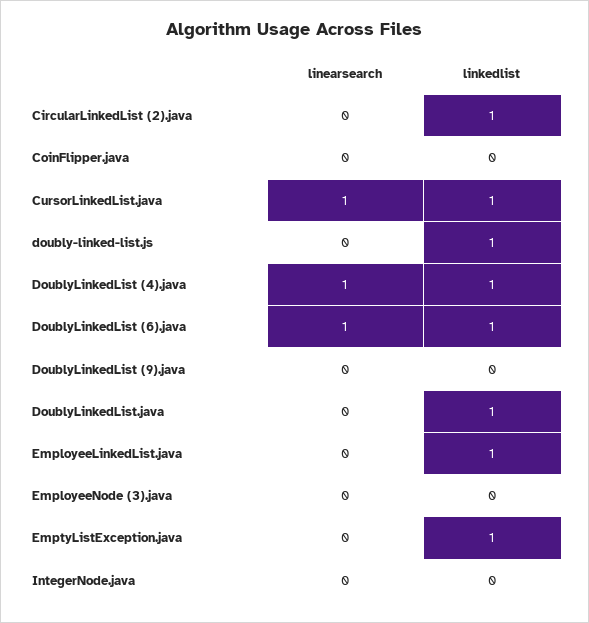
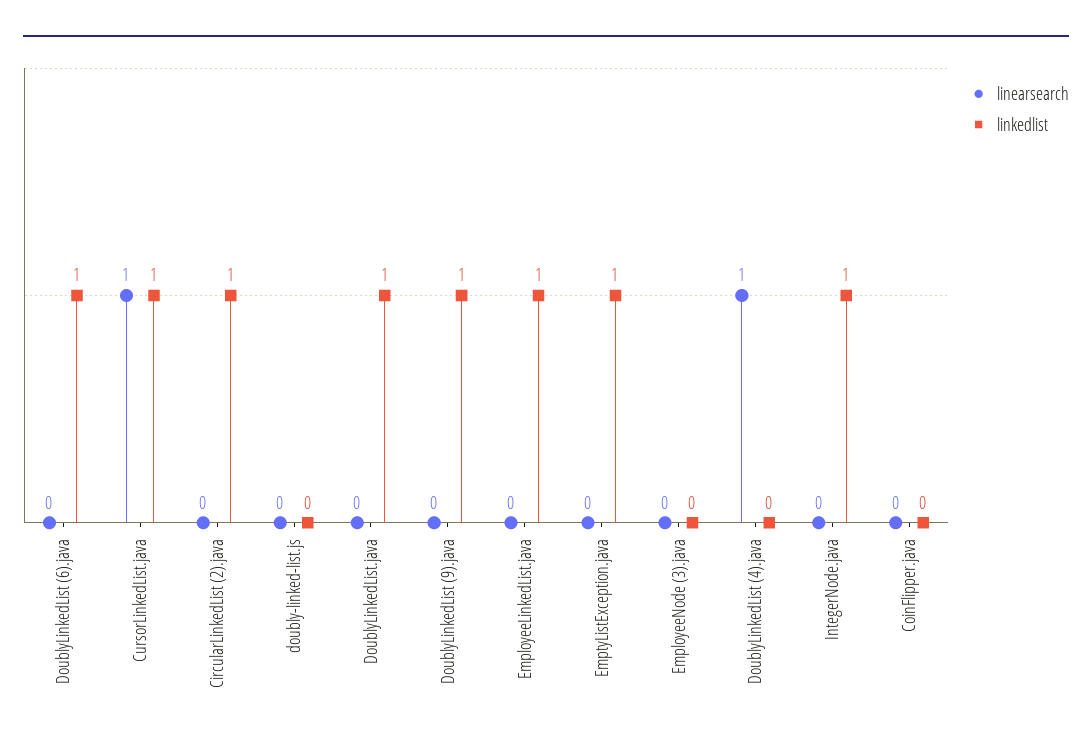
linkedlist, doubly-linked-list.js: 1 -> 0
linkedlist, DoublyLinkedList (4).java: 1 -> 0
linearsearch, DoublyLinkedList (6).java: 1 -> 0
linkedlist, DoublyLinkedList (9).java: 0 -> 1
linkedlist, IntegerNode.java: 0 -> 1

